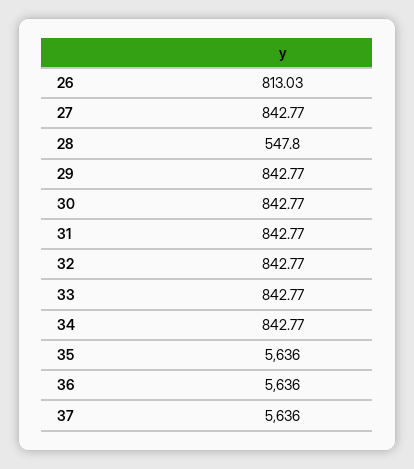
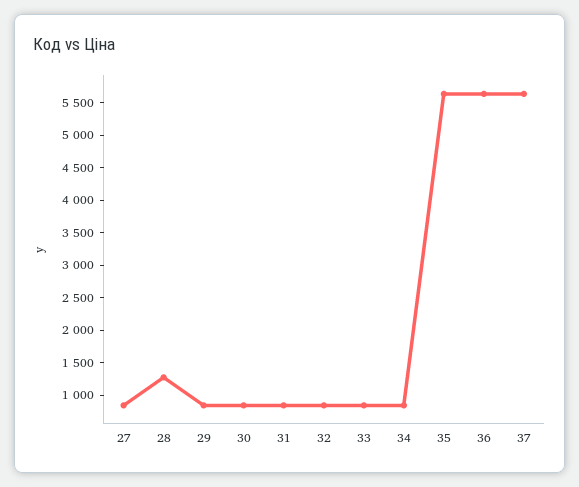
26: 813.03 -> none
28: 547.8 -> 1250

